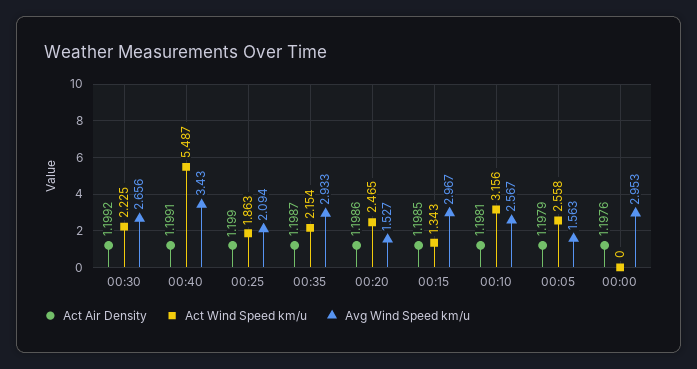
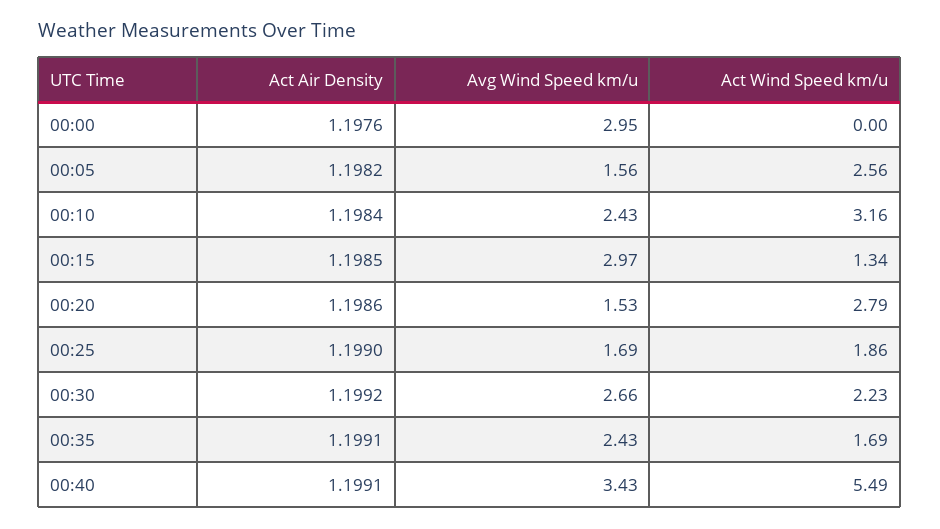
Avg Wind Speed km/u, 00:25: 2.094 -> 1.69
Act Air Density, 00:35: 1.1987 -> 1.1991
Act Wind Speed km/u, 00:35: 2.154 -> 1.69
Avg Wind Speed km/u, 00:35: 2.933 -> 2.43
Act Wind Speed km/u, 00:20: 2.465 -> 2.79
Act Air Density, 00:10: 1.1981 -> 1.1984
Avg Wind Speed km/u, 00:10: 2.567 -> 2.43
Act Air Density, 00:05: 1.1979 -> 1.1982

